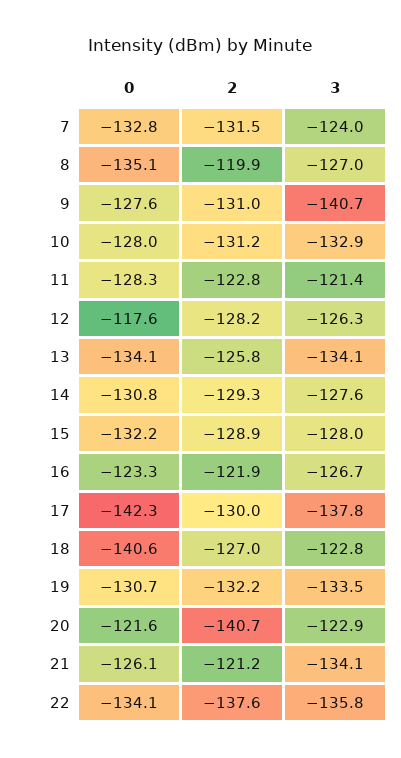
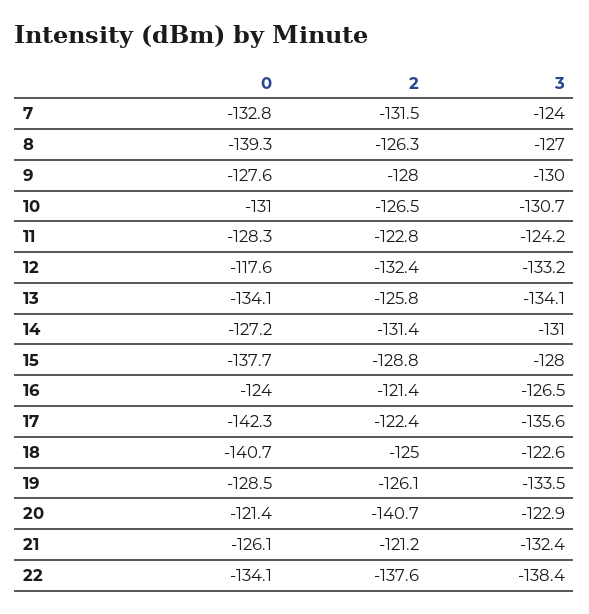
0, 8: -135.1 -> -139.3
2, 8: -119.9 -> -126.3
2, 9: -131 -> -128
3, 9: -140.7 -> -130
0, 10: -128 -> -131
2, 10: -131.2 -> -126.5
3, 10: -132.9 -> -130.7
3, 11: -121.4 -> -124.2
2, 12: -128.2 -> -132.4
3, 12: -126.3 -> -133.2
0, 14: -130.8 -> -127.2
2, 14: -129.3 -> -131.4
3, 14: -127.6 -> -131
0, 15: -132.2 -> -137.7
2, 15: -128.9 -> -128.8
0, 16: -123.3 -> -124
2, 16: -121.9 -> -121.4
3, 16: -126.7 -> -126.5
2, 17: -130 -> -122.4
3, 17: -137.8 -> -135.6
0, 18: -140.6 -> -140.7
2, 18: -127 -> -125
3, 18: -122.8 -> -122.6
0, 19: -130.7 -> -128.5
2, 19: -132.2 -> -126.1
0, 20: -121.6 -> -121.4
3, 21: -134.1 -> -132.4
3, 22: -135.8 -> -138.4

